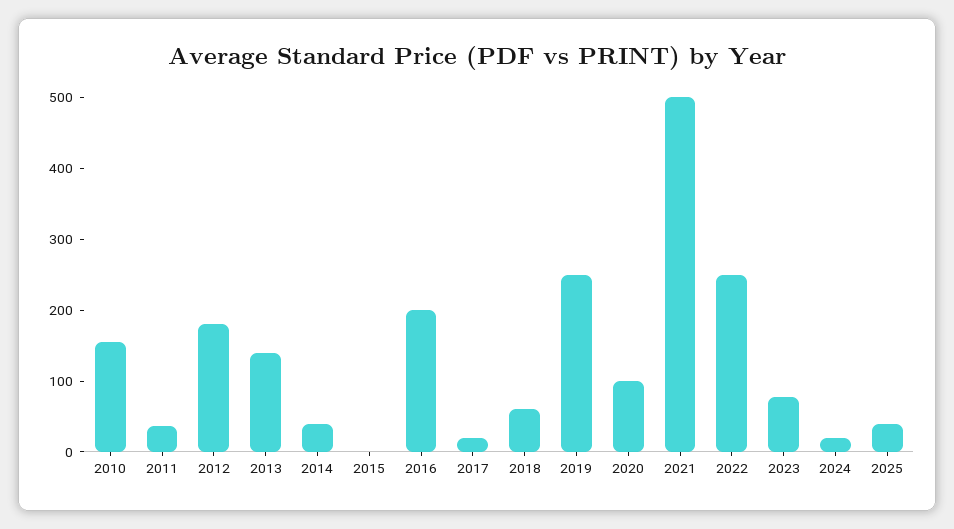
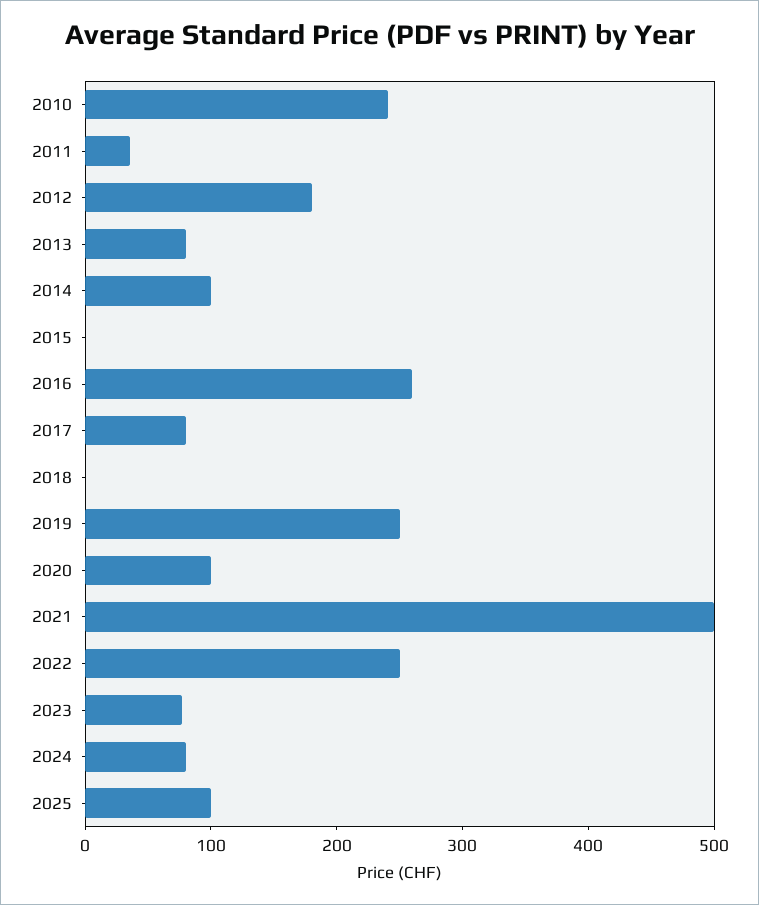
2010: 160 -> 240
2013: 140 -> 80
2014: 40 -> 100
2016: 200 -> 260
2017: 20 -> 80
2018: 60 -> 0
2024: 20 -> 80
2025: 40 -> 100

